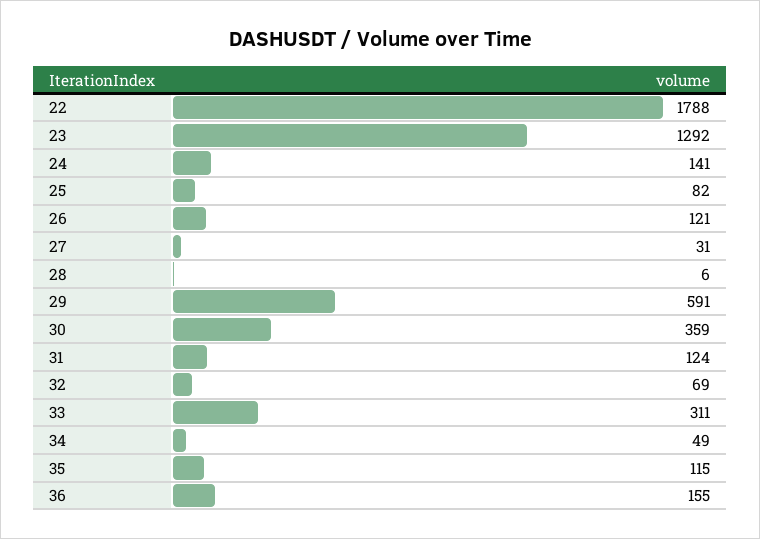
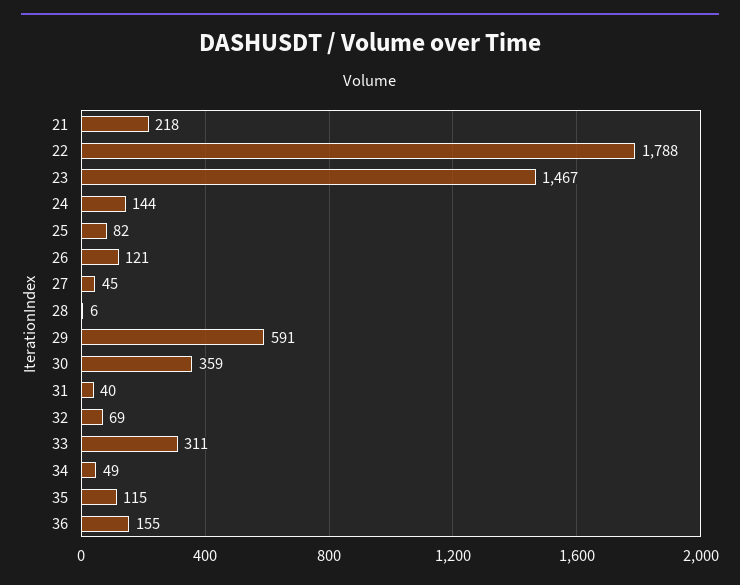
23: 1292 -> 1467
24: 141 -> 144
27: 31 -> 45
31: 124 -> 40
21: none -> 218

